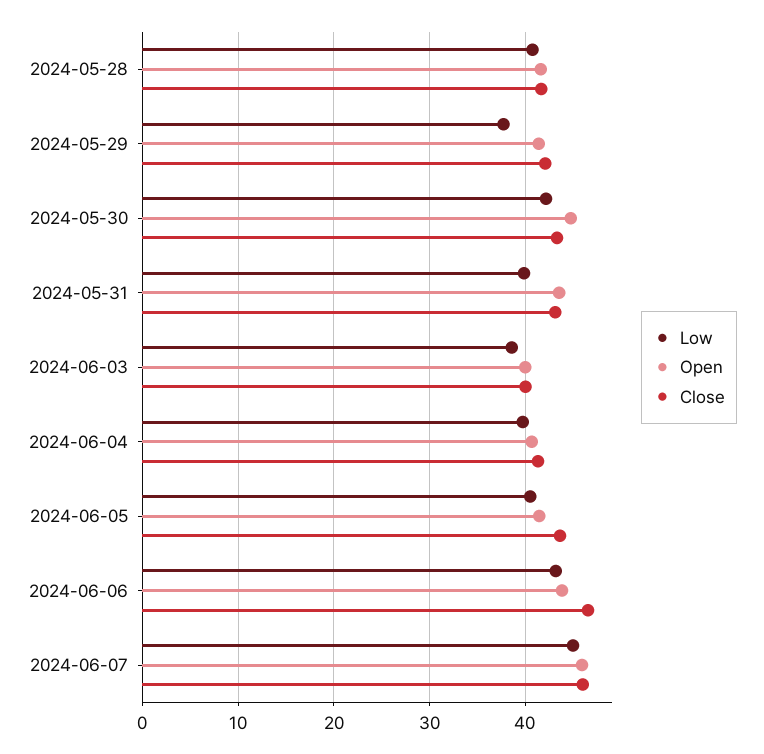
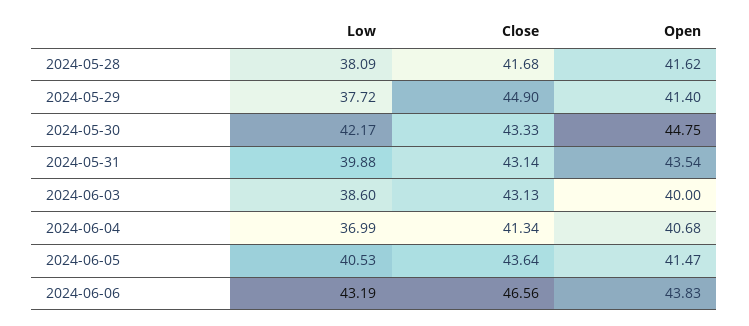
Low, 2024-05-28: 41 -> 38.09
Close, 2024-05-29: 42 -> 44.9
Close, 2024-06-03: 40 -> 43.13
Low, 2024-06-04: 40 -> 36.99
Low, 2024-06-07: 45 -> none
Open, 2024-06-07: 46 -> none
Close, 2024-06-07: 46 -> none

